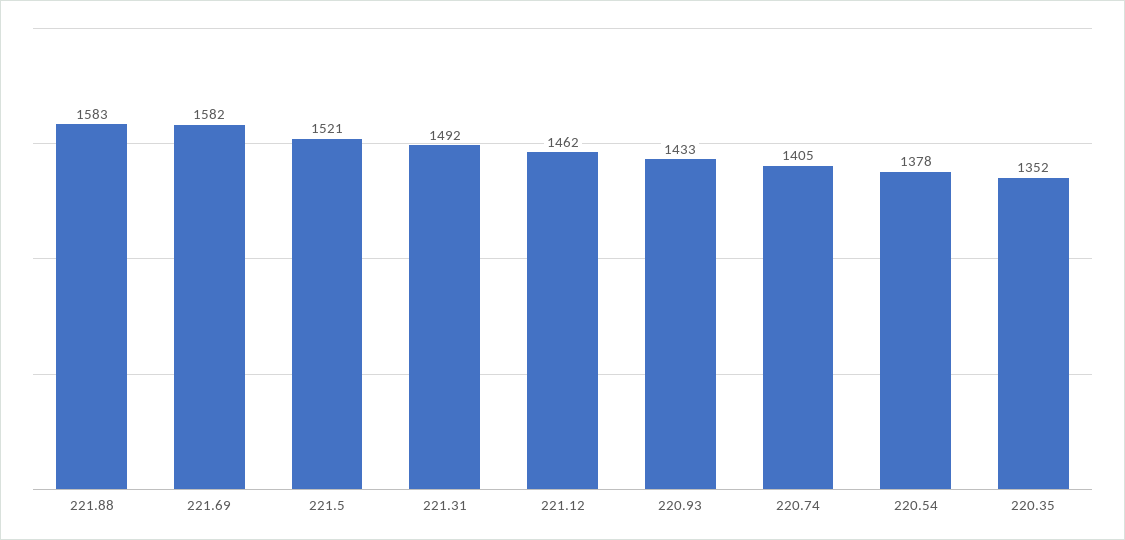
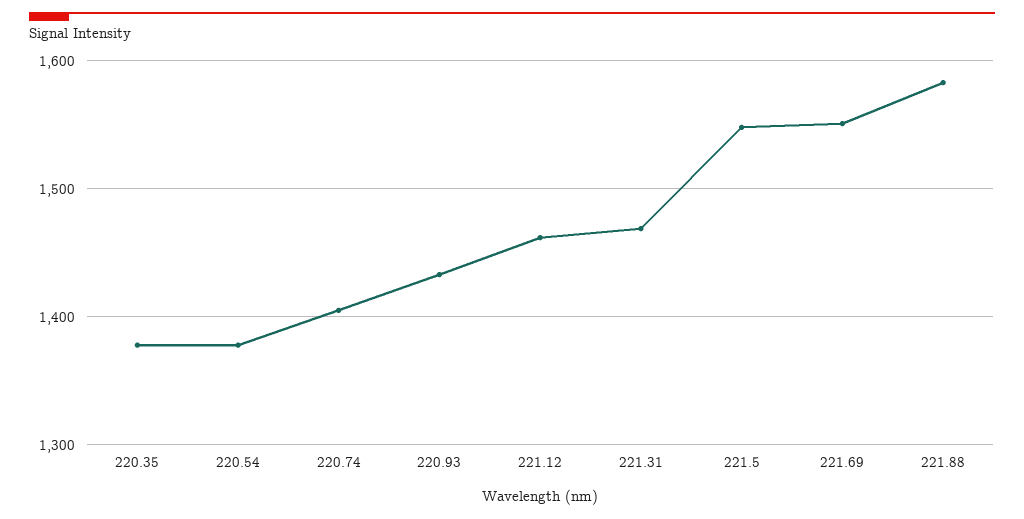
221.69: 1582 -> 1550
221.5: 1521 -> 1550
221.31: 1492 -> 1470
220.35: 1352 -> 1380

